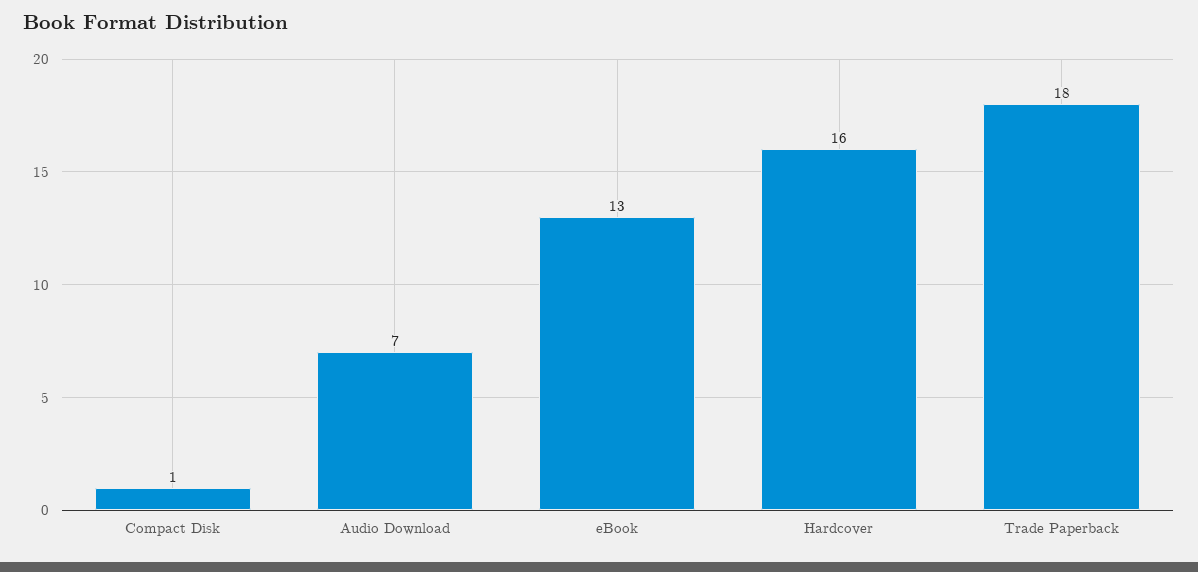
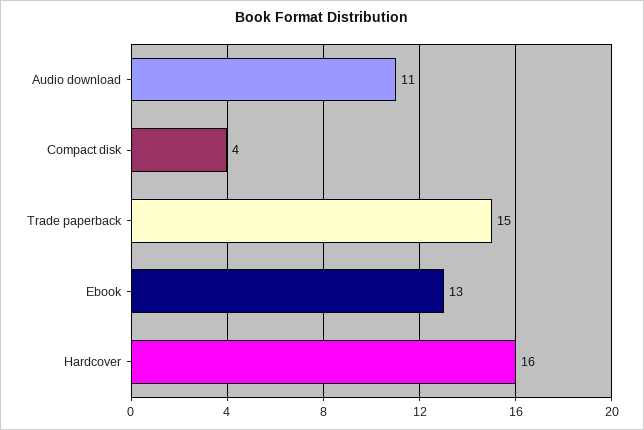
Compact Disk: 1 -> 4
Audio Download: 7 -> 11
Trade Paperback: 18 -> 15

